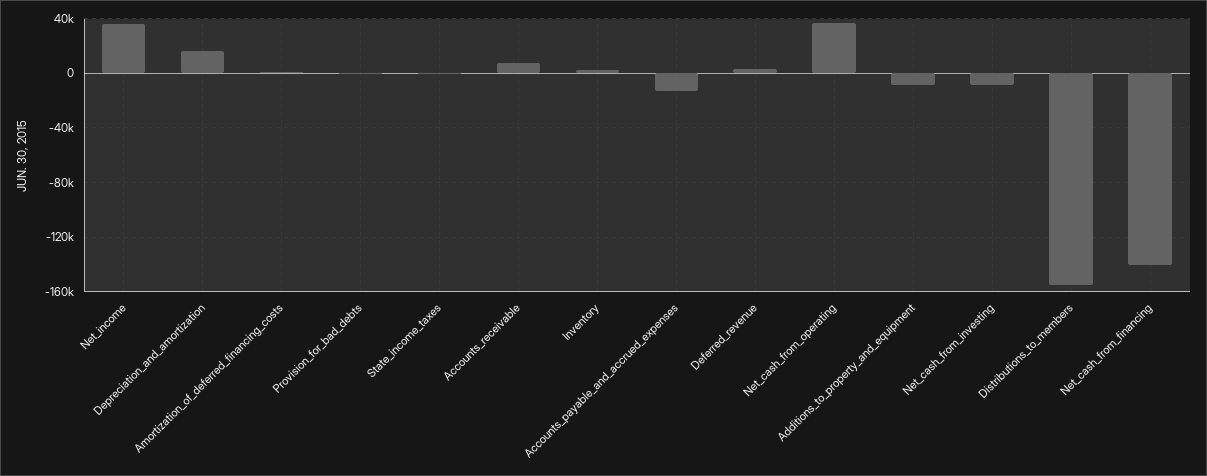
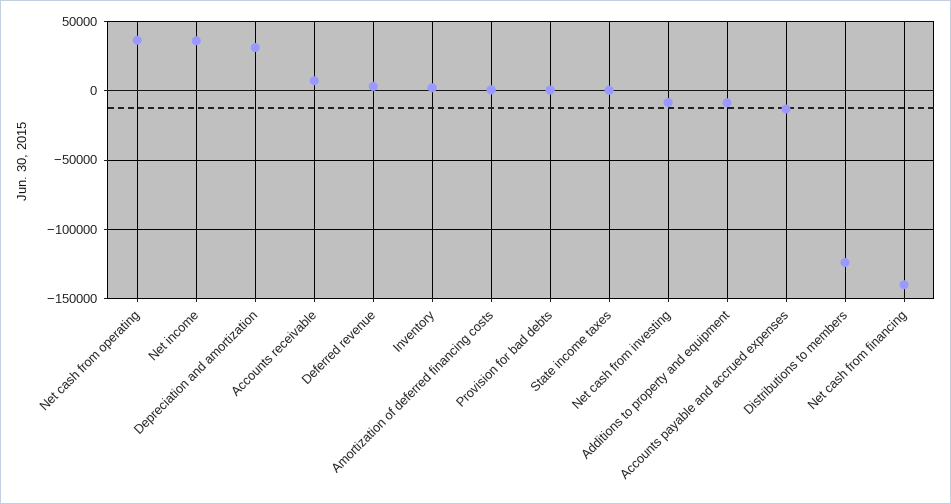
Depreciation_and_amortization: 15000 -> 30000
Distributions_to_members: -155000 -> -125000

